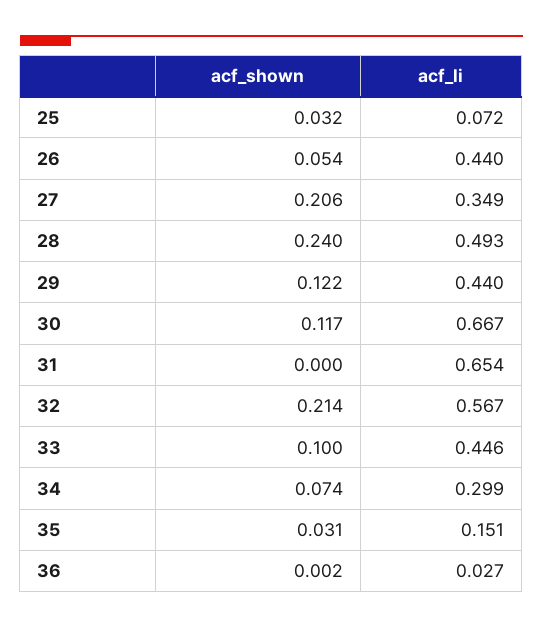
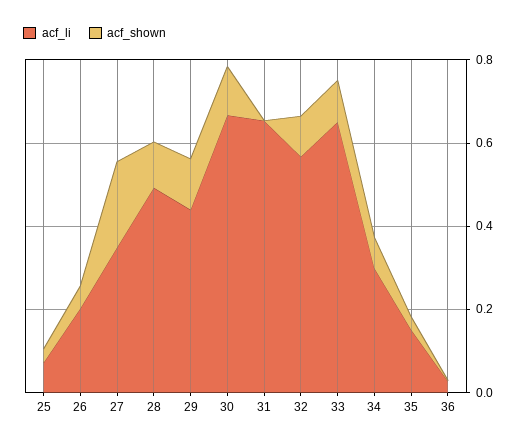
acf_li, 26: 0.44 -> 0.2
acf_shown, 28: 0.24 -> 0.1
acf_shown, 32: 0.214 -> 0.1
acf_li, 33: 0.446 -> 0.65

